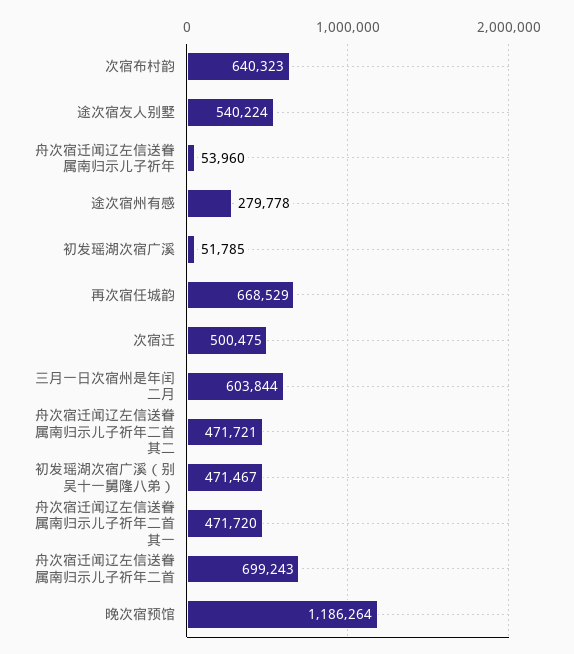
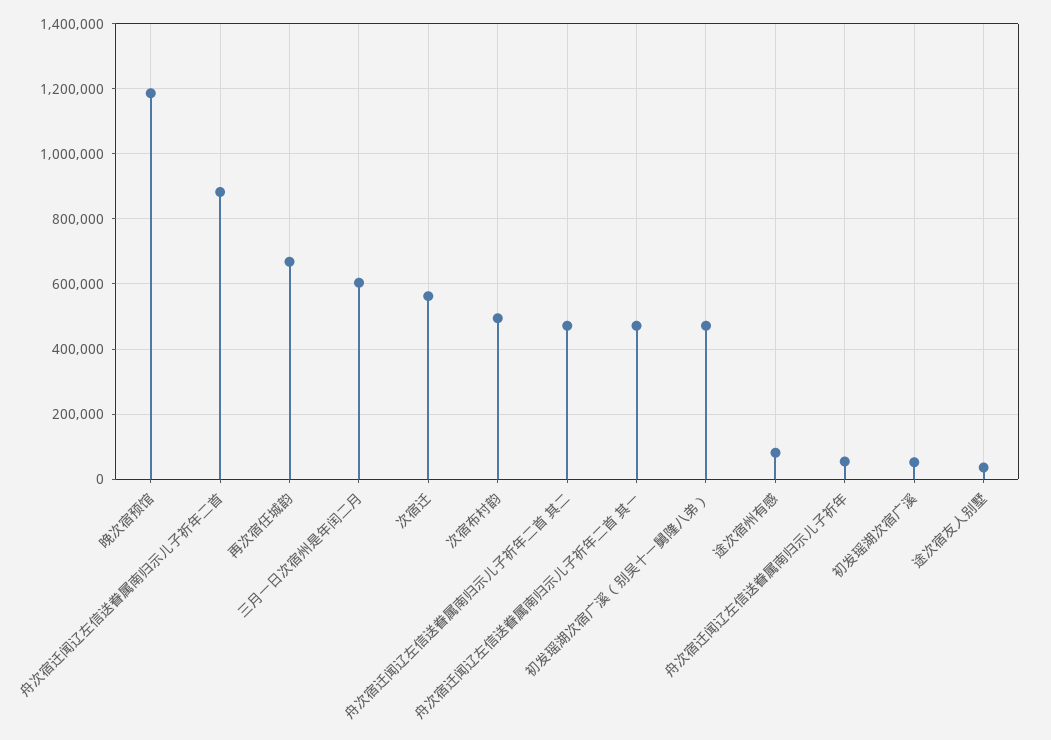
次宿布村韵: 640323 -> 500000
途次宿友人别墅: 540224 -> 40000
途次宿州有感: 279778 -> 80000
次宿迁: 500475 -> 560000
舟次宿迁闻辽左信送眷属南归示儿子祈年二首: 699243 -> 880000

